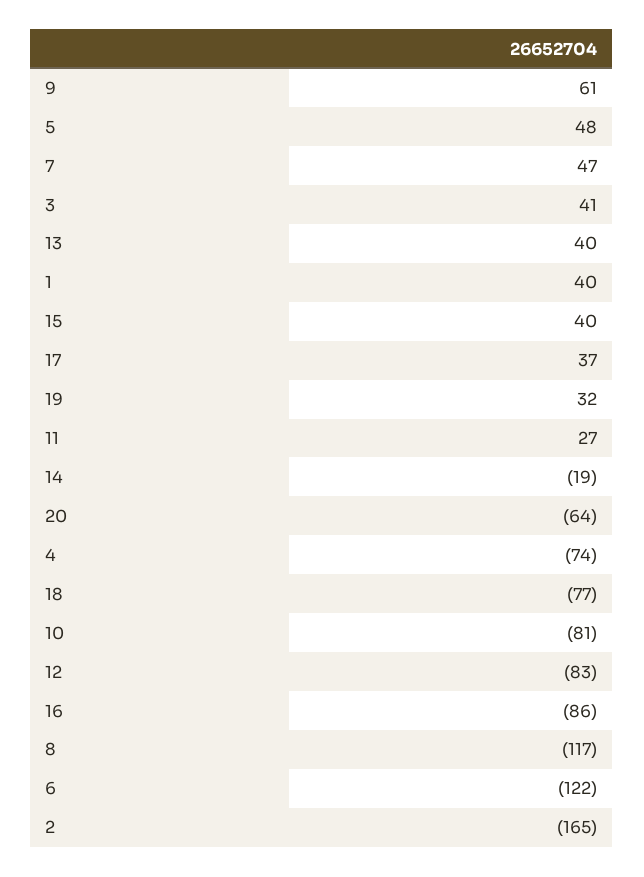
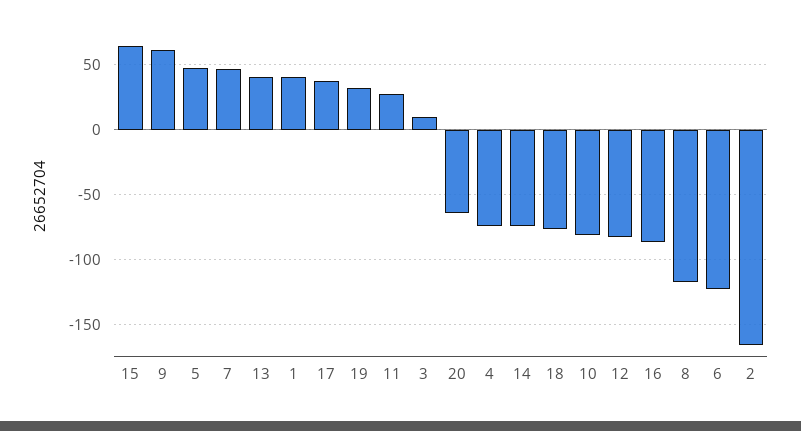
3: 41 -> 10
15: 40 -> 65
14: -19 -> -75

